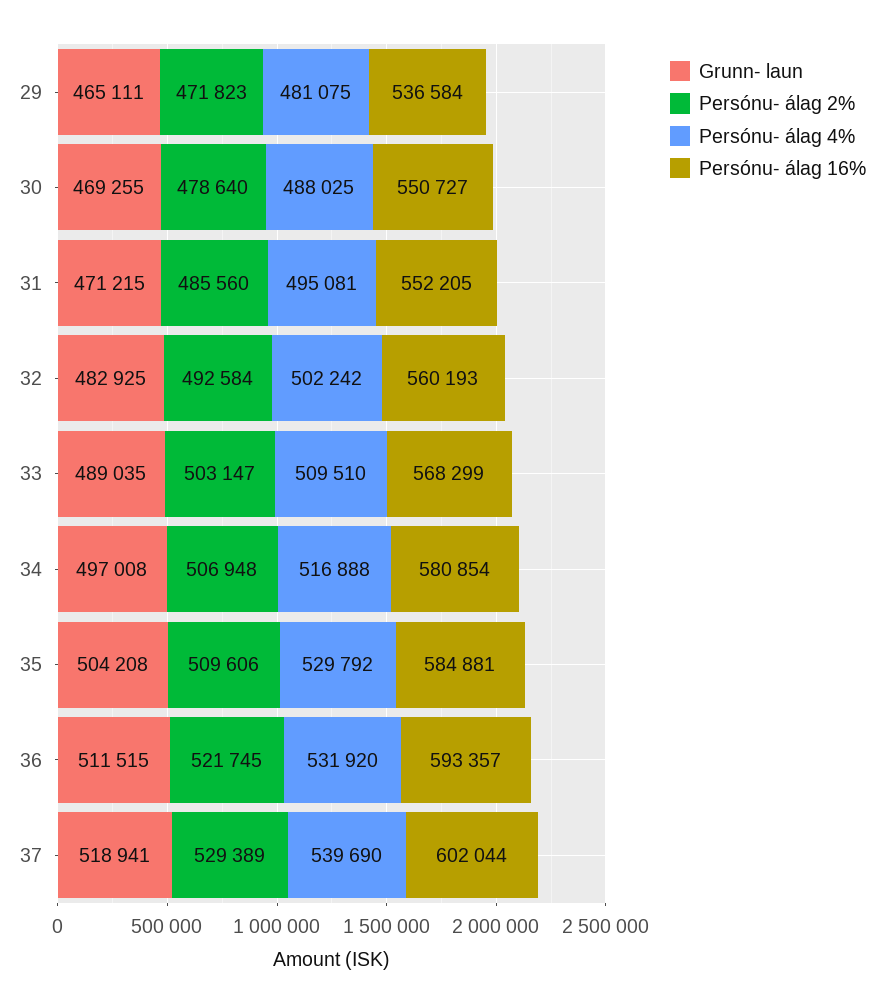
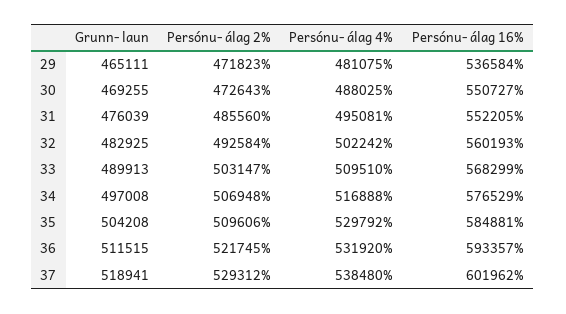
Persónu- álag 2%, 30: 478640 -> 472643
Grunn- laun, 31: 471215 -> 476039
Grunn- laun, 33: 489035 -> 489913
Persónu- álag 16%, 34: 580854 -> 576529
Persónu- álag 2%, 37: 529389 -> 529312
Persónu- álag 4%, 37: 539690 -> 538480
Persónu- álag 16%, 37: 602044 -> 601962

